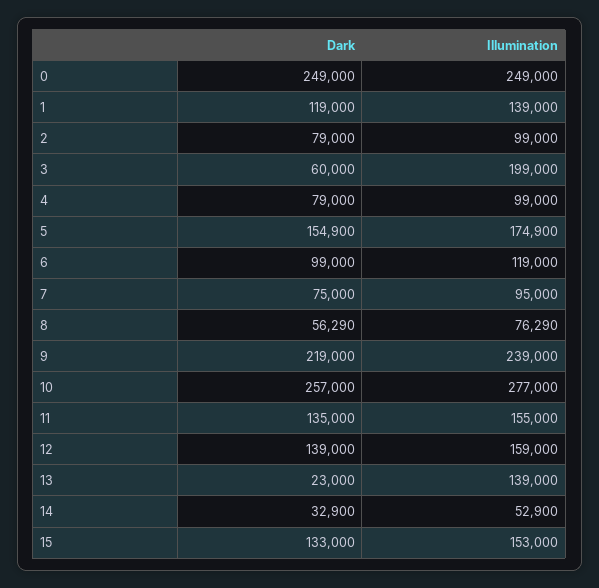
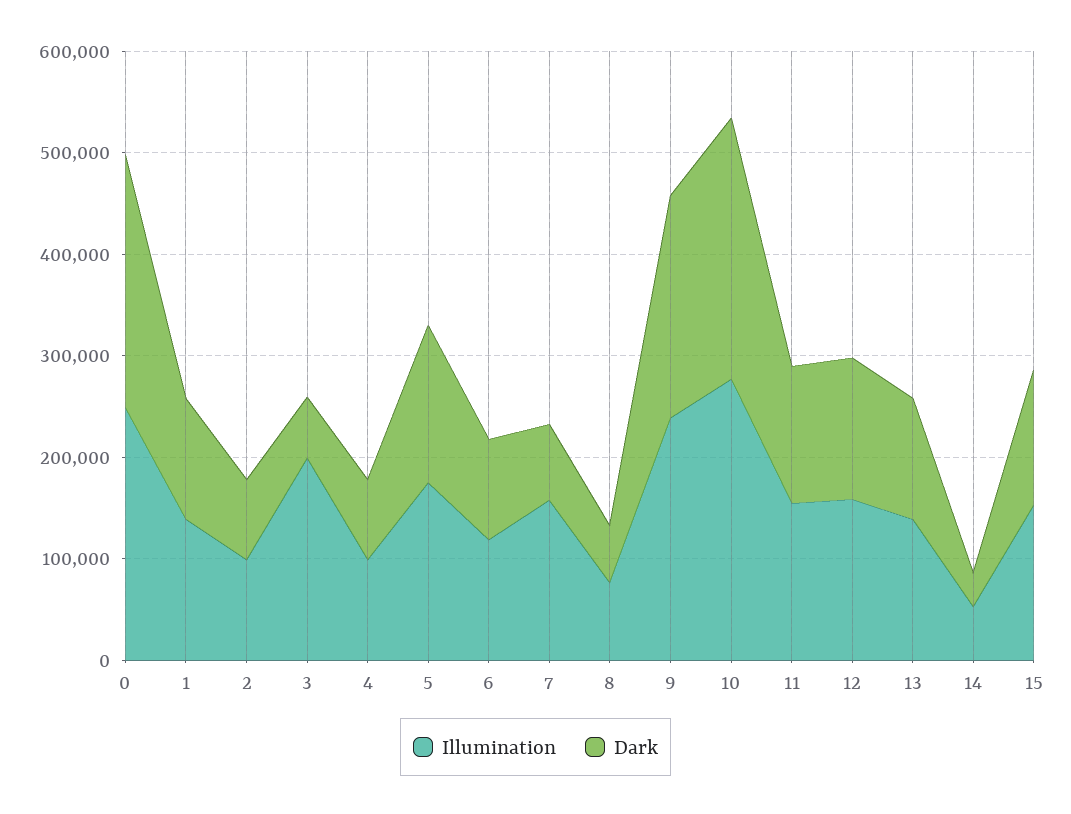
Illumination, 7: 95000 -> 160000
Dark, 13: 23000 -> 120000

